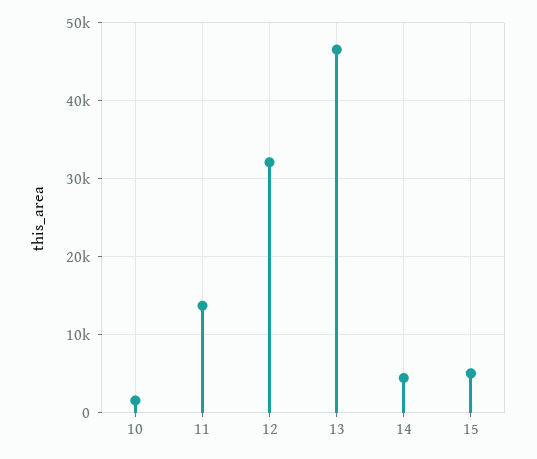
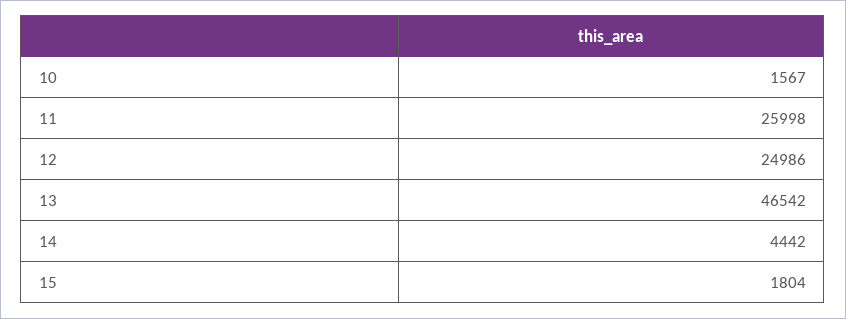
11: 14000 -> 25998
12: 32000 -> 24986
15: 5000 -> 1804

